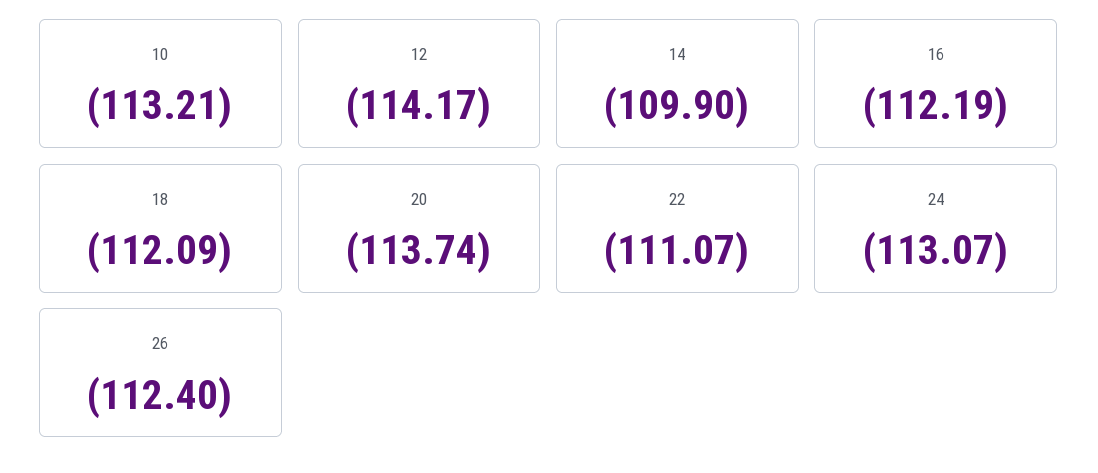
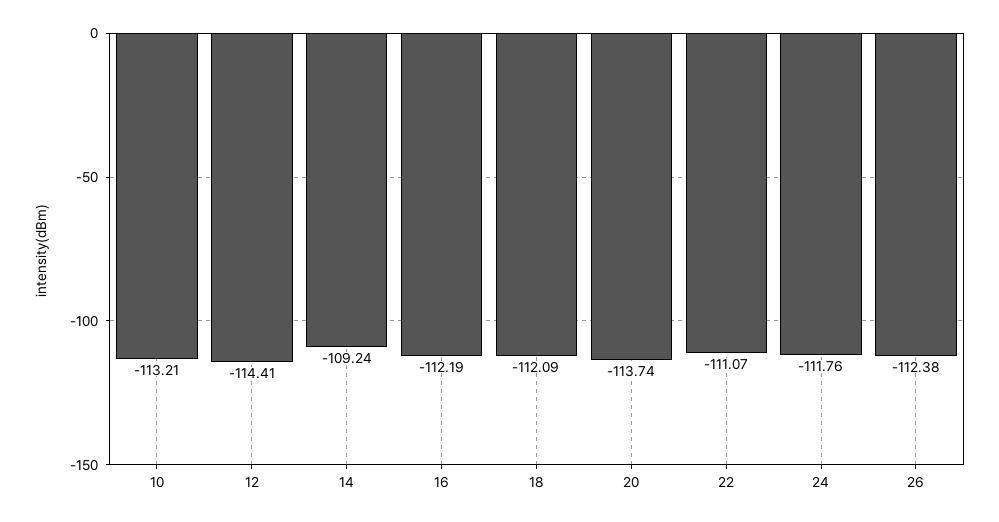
12: -114.17 -> -114.41
14: -109.9 -> -109.24
24: -113.07 -> -111.76
26: -112.4 -> -112.38

